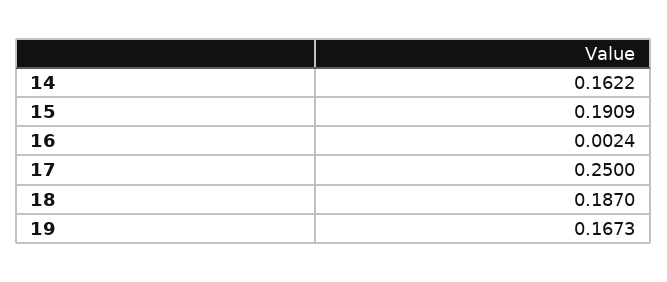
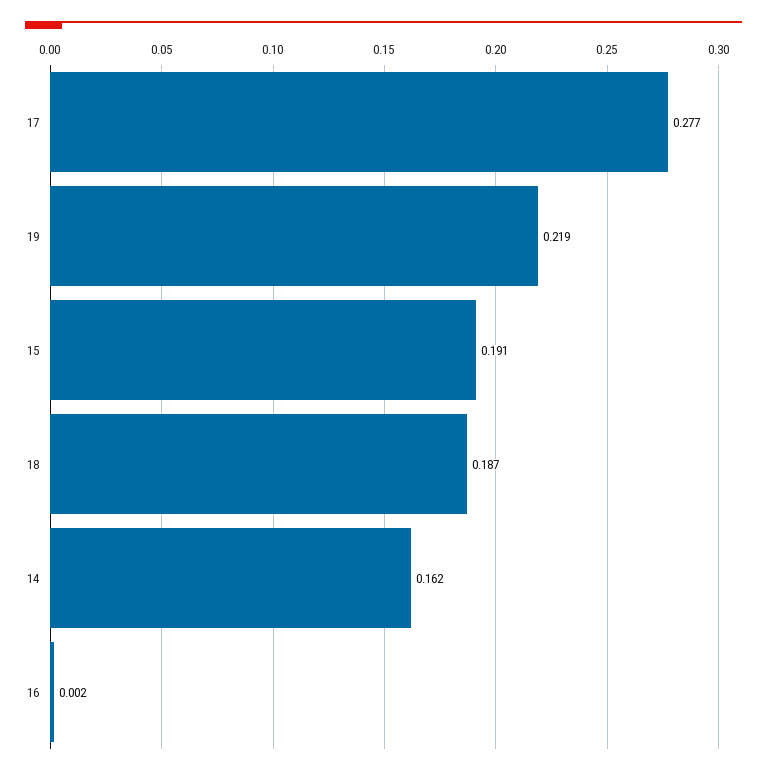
17: 0.25 -> 0.277
19: 0.1673 -> 0.219

